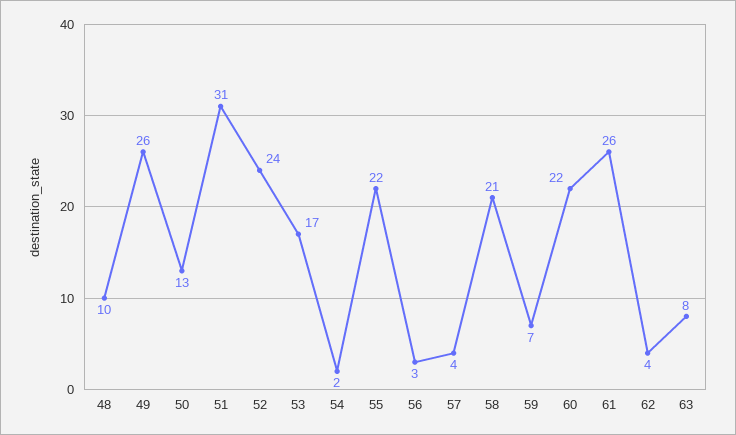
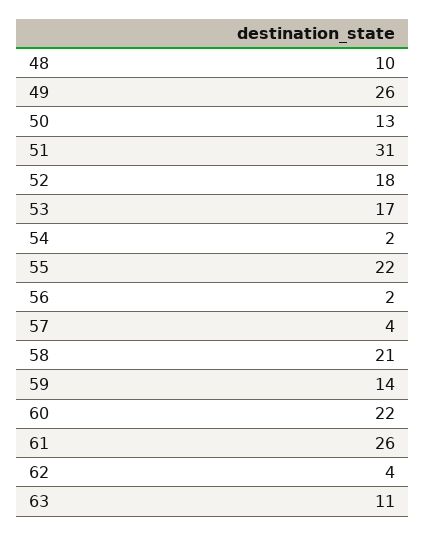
52: 24 -> 18
56: 3 -> 2
59: 7 -> 14
63: 8 -> 11

